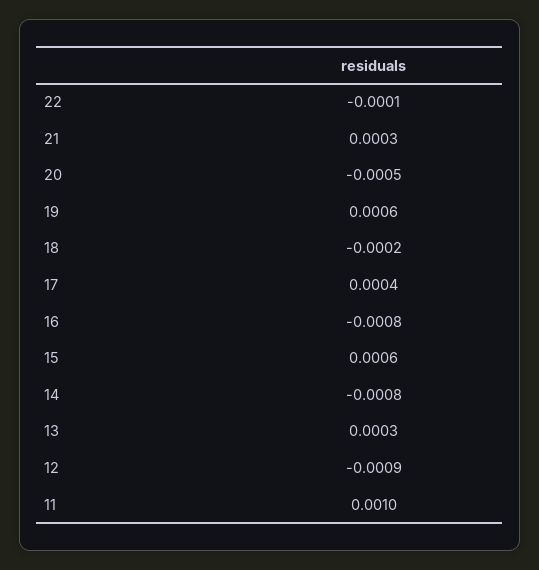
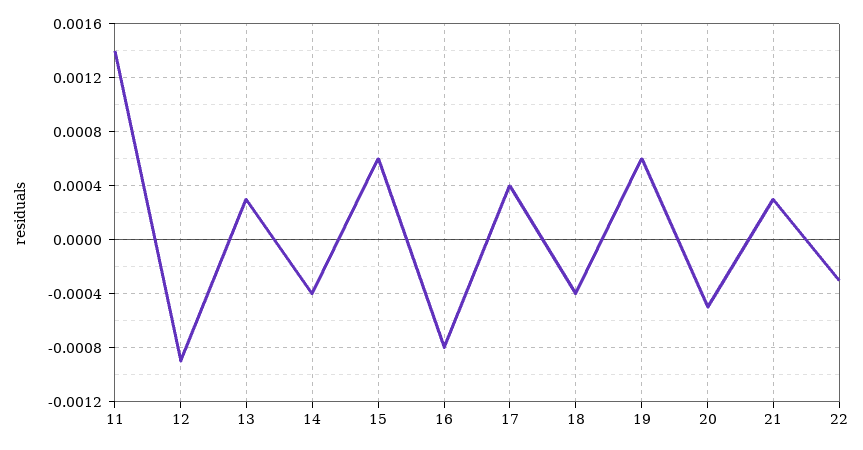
22: -0.0001 -> -0.0003
18: -0.0002 -> -0.0004
14: -0.0008 -> -0.0004
11: 0.001 -> 0.0014

